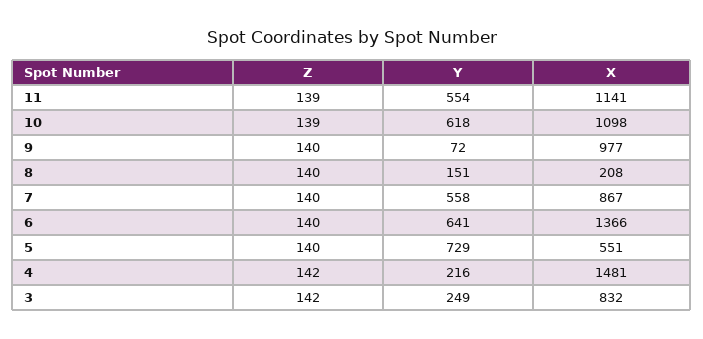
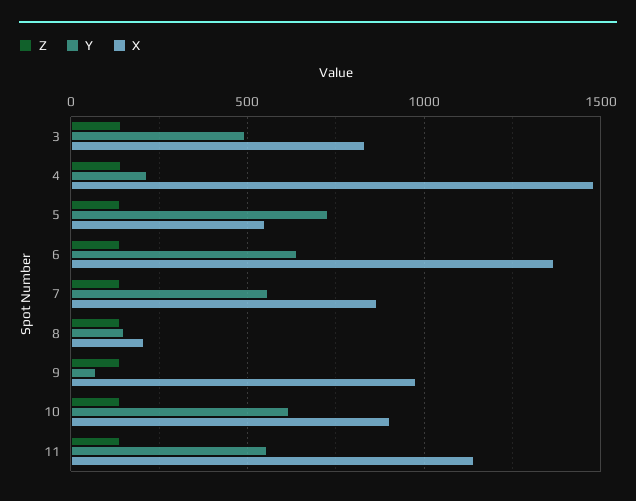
X, 10: 1098 -> 900
Y, 3: 249 -> 500

